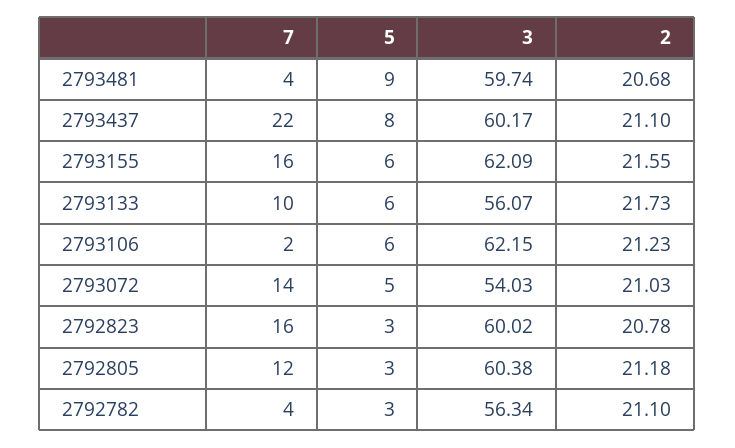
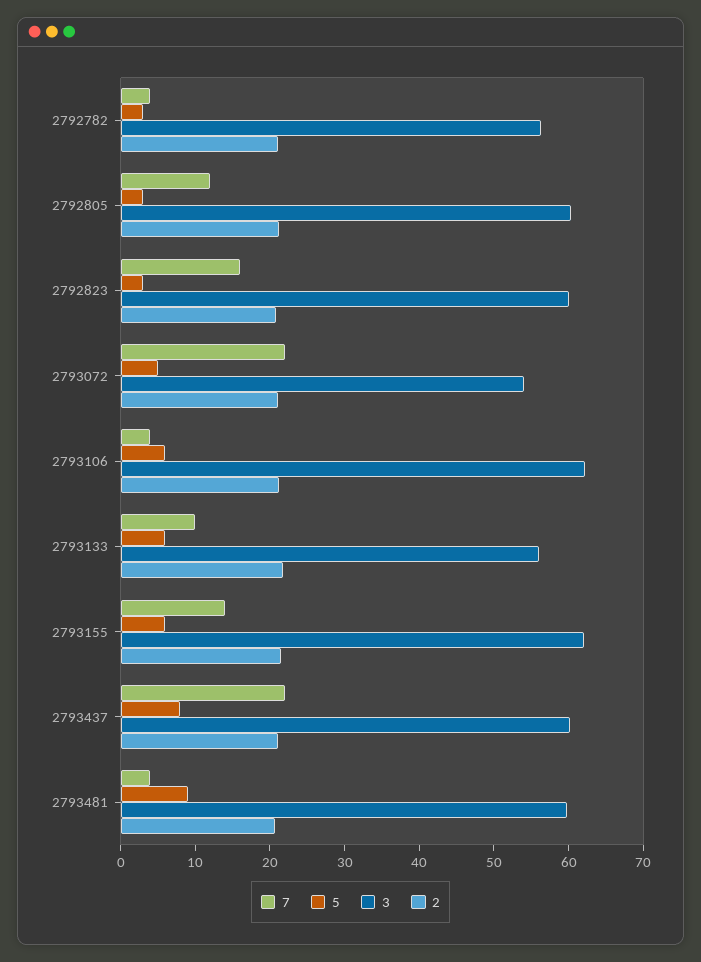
7, 2793155: 16 -> 14
7, 2793106: 2 -> 4
7, 2793072: 14 -> 22

